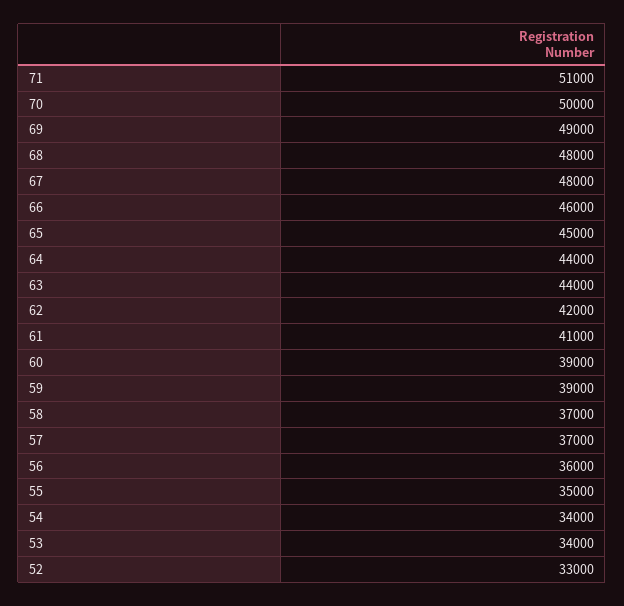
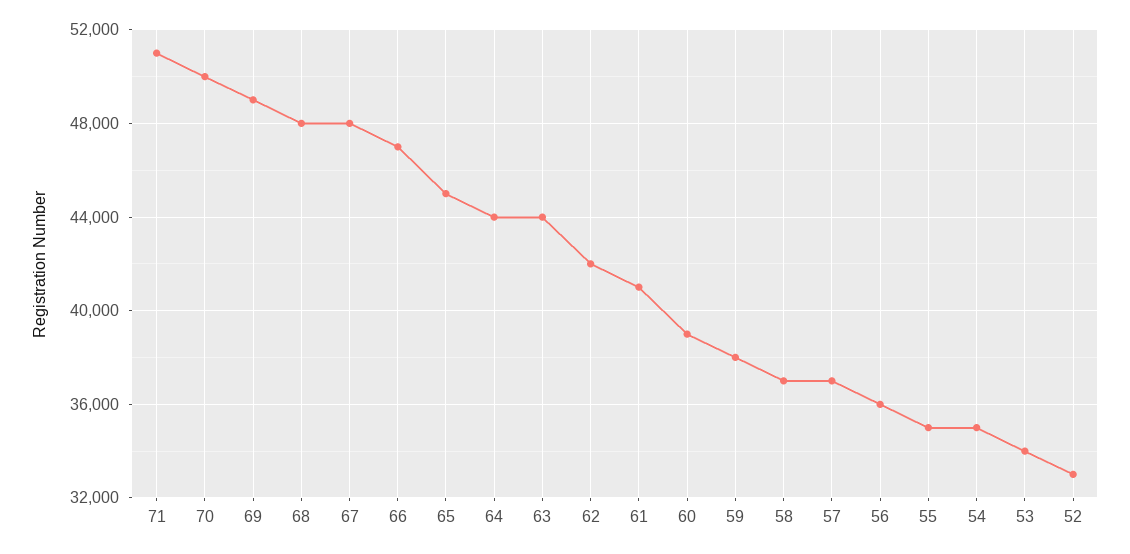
66: 46000 -> 47000
59: 39000 -> 38000
54: 34000 -> 35000

